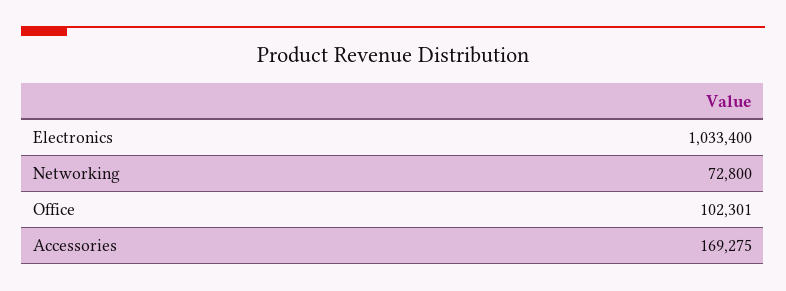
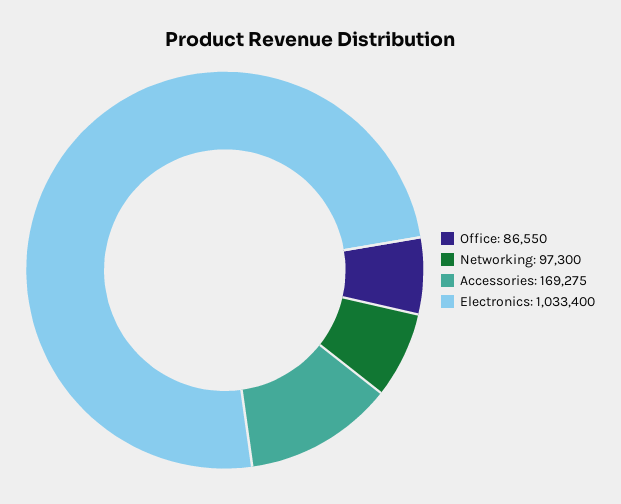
Networking: 72800 -> 97300
Office: 102301 -> 86550

